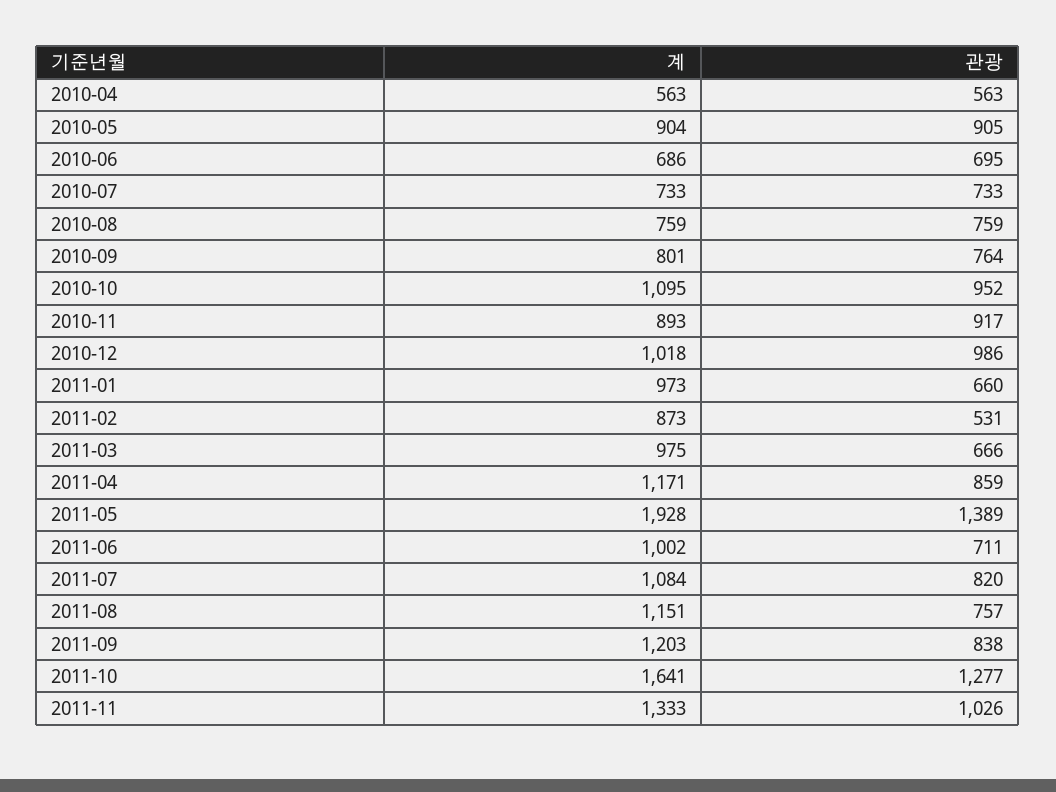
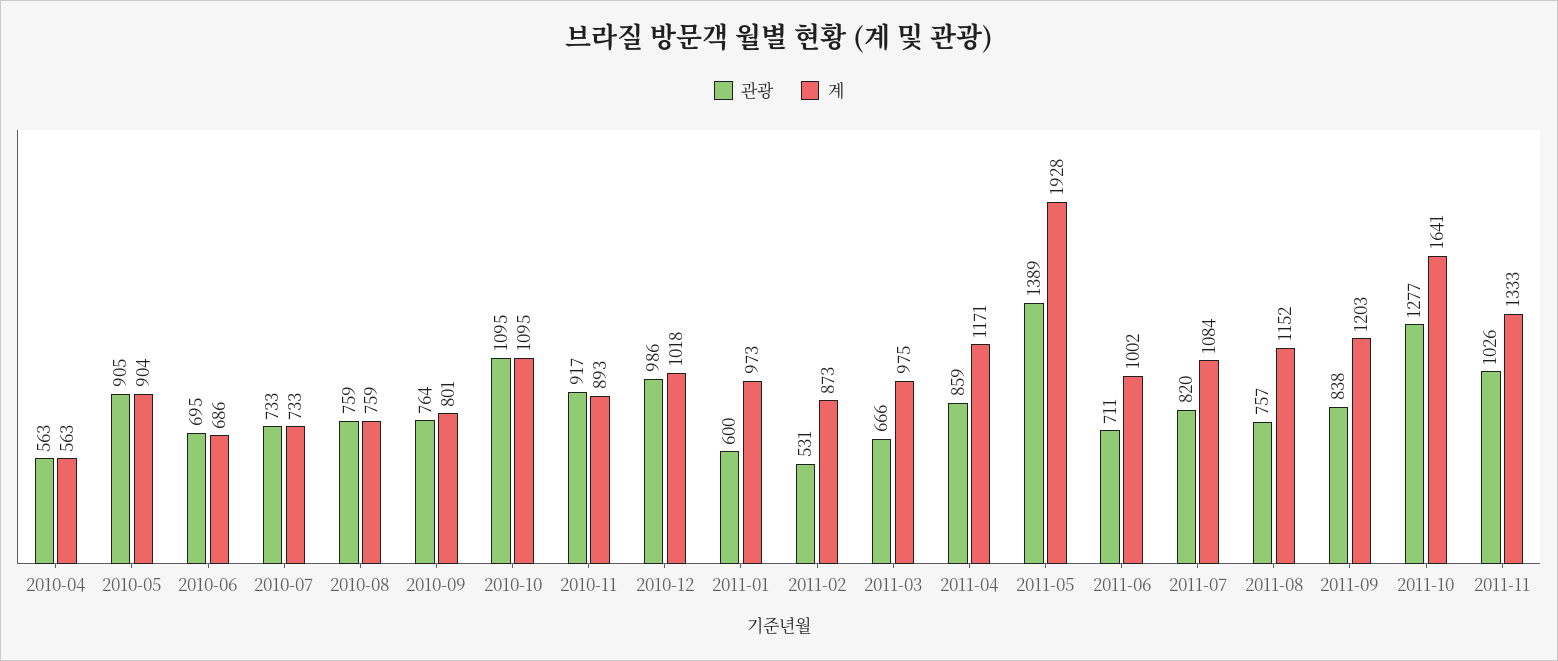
관광, 2010-10: 952 -> 1095
관광, 2011-01: 660 -> 600
계, 2011-08: 1151 -> 1152

